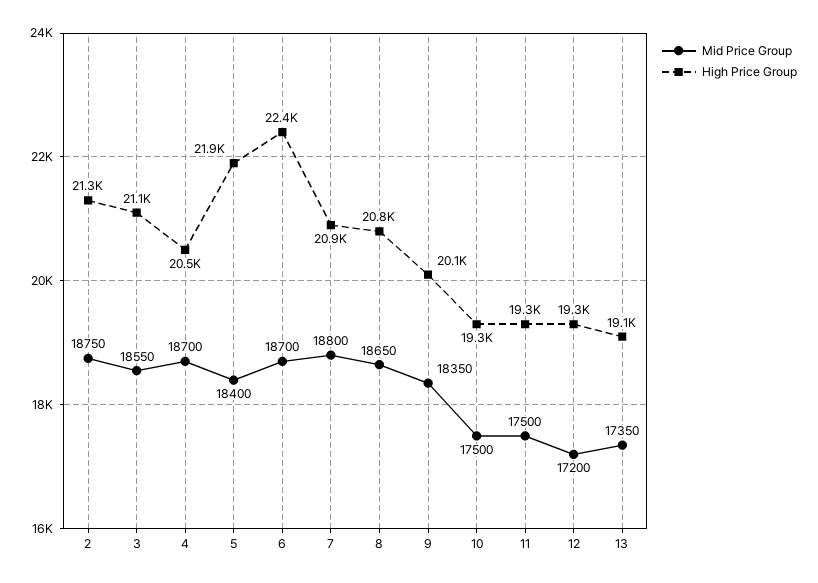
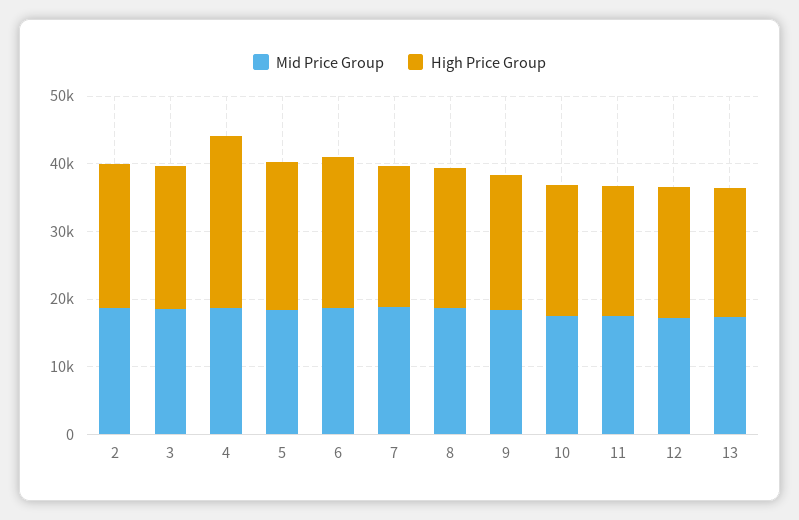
High Price Group, 4: 20500 -> 26000

